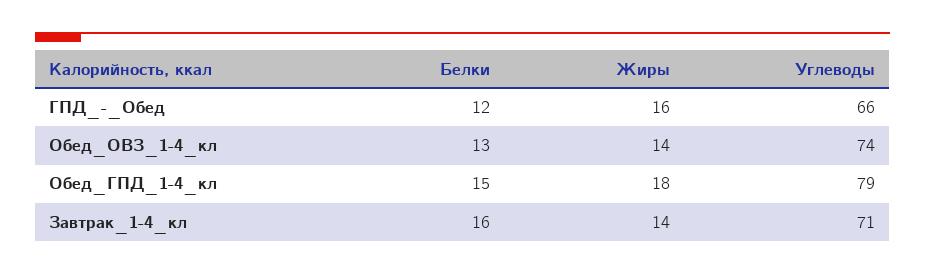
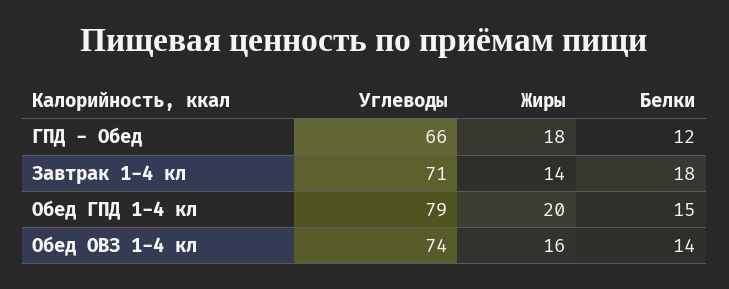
Жиры, ГПД_-_Обед: 16 -> 18
Белки, Обед_ОВЗ_1-4_кл: 13 -> 14
Жиры, Обед_ОВЗ_1-4_кл: 14 -> 16
Жиры, Обед_ГПД_1-4_кл: 18 -> 20
Белки, Завтрак_1-4_кл: 16 -> 18

